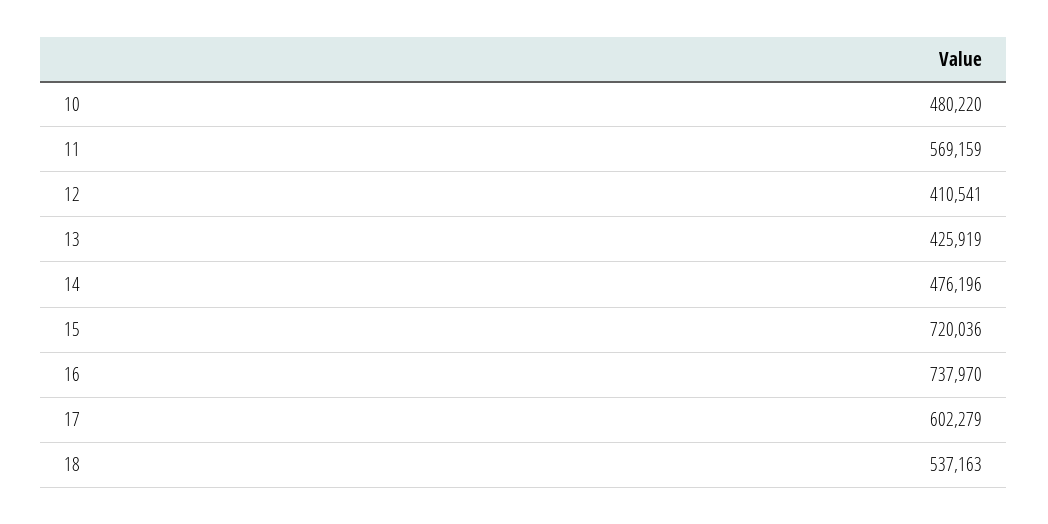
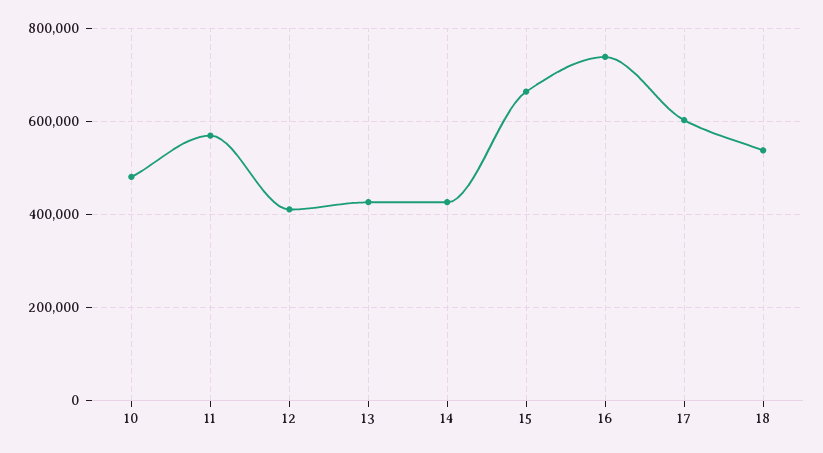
14: 476196 -> 420000
15: 720036 -> 660000

